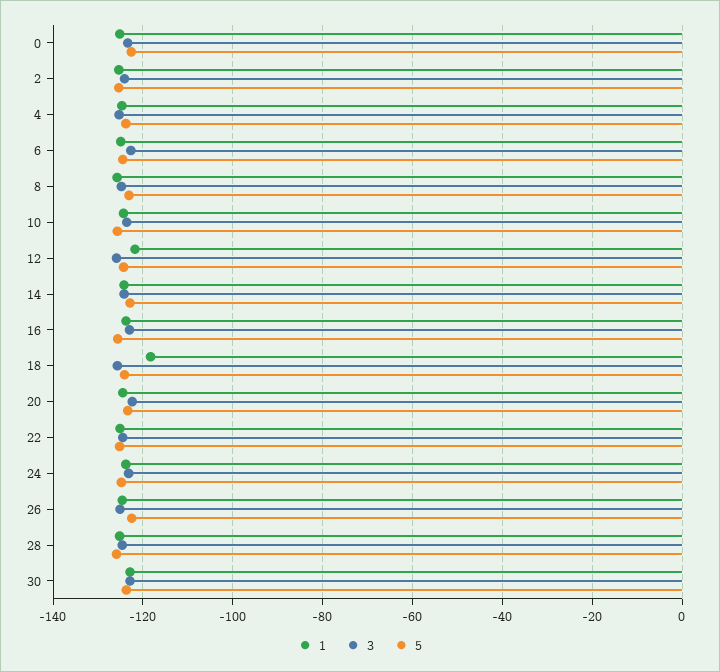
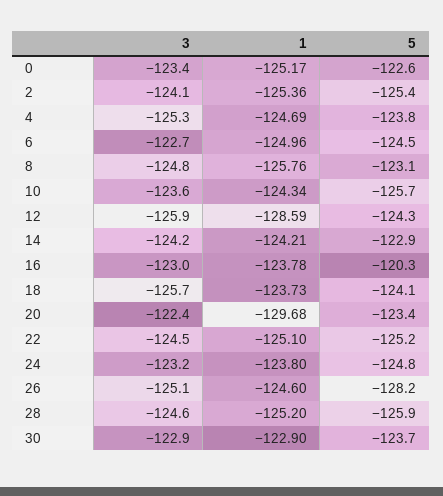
1, 12: -122 -> -128.59
5, 16: -126 -> -120.3
1, 18: -118 -> -123.73
1, 20: -124 -> -129.68
5, 26: -122 -> -128.2

